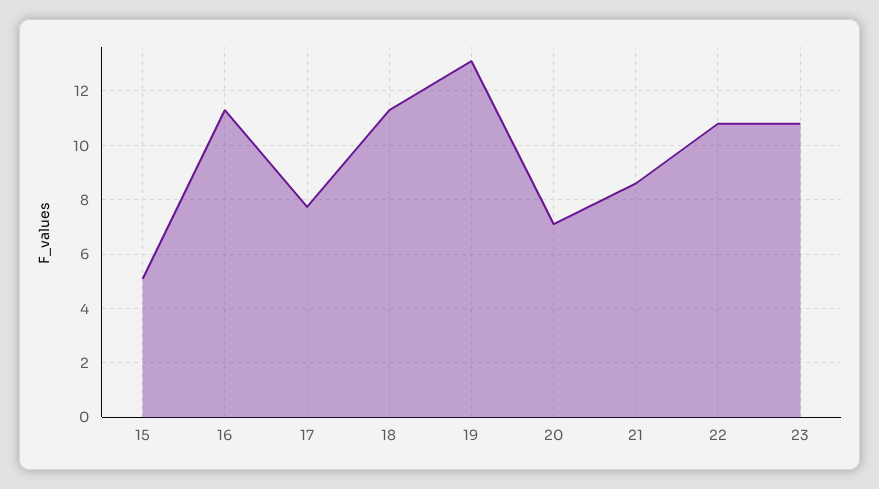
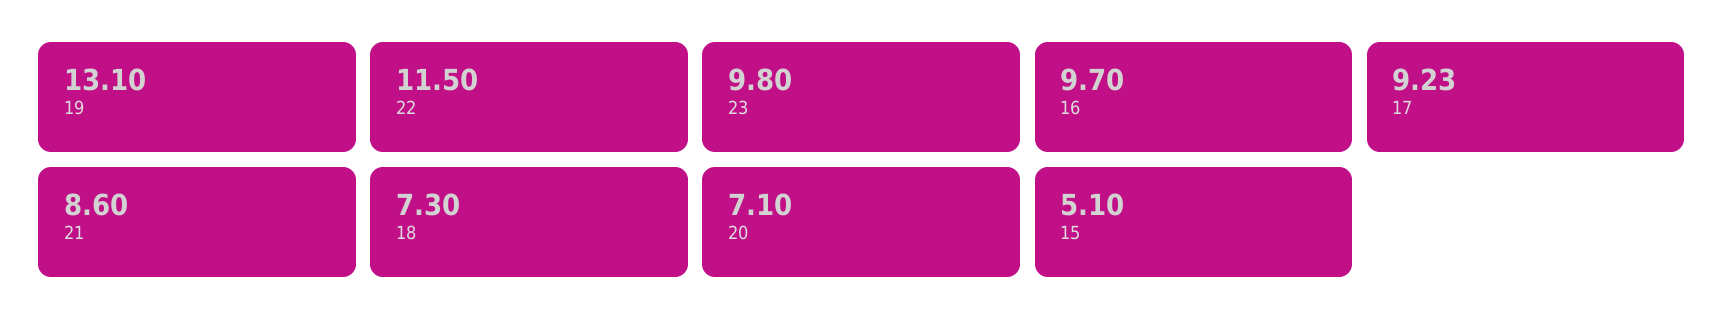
16: 11.25 -> 9.7
17: 7.75 -> 9.23
18: 11.25 -> 7.3
22: 10.75 -> 11.5
23: 10.75 -> 9.8

